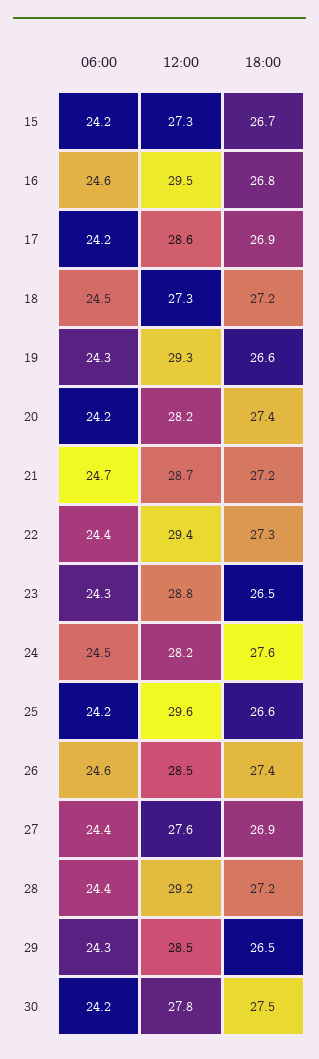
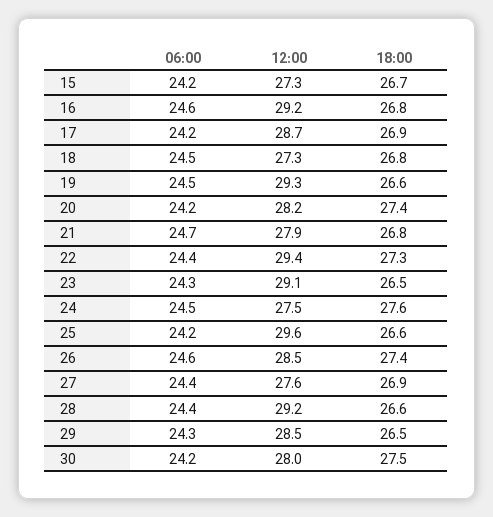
12:00, 16: 29.5 -> 29.2
12:00, 17: 28.6 -> 28.7
18:00, 18: 27.2 -> 26.8
06:00, 19: 24.3 -> 24.5
12:00, 21: 28.7 -> 27.9
18:00, 21: 27.2 -> 26.8
12:00, 23: 28.8 -> 29.1
12:00, 24: 28.2 -> 27.5
18:00, 28: 27.2 -> 26.6
12:00, 30: 27.8 -> 28

